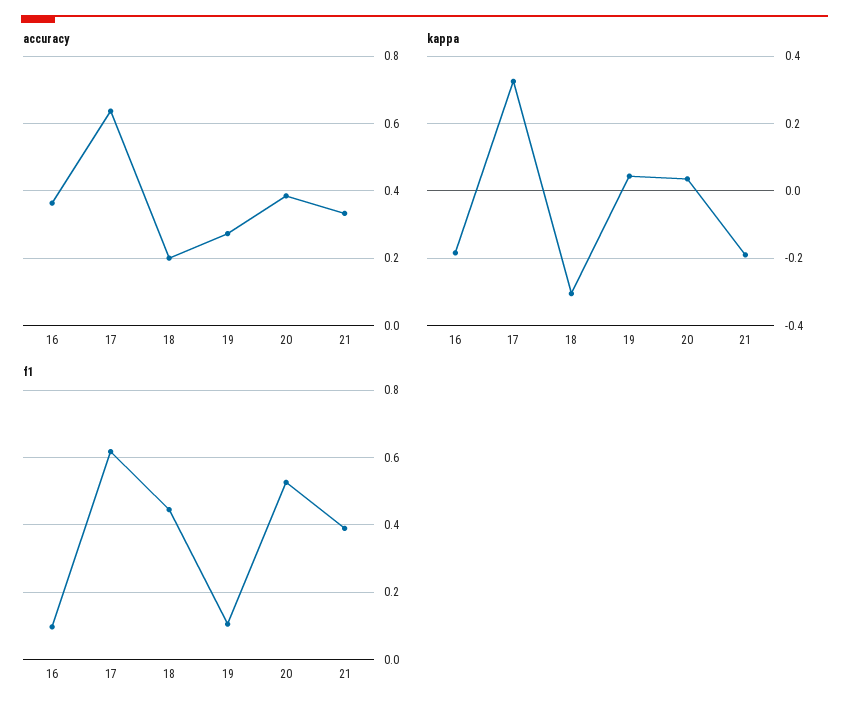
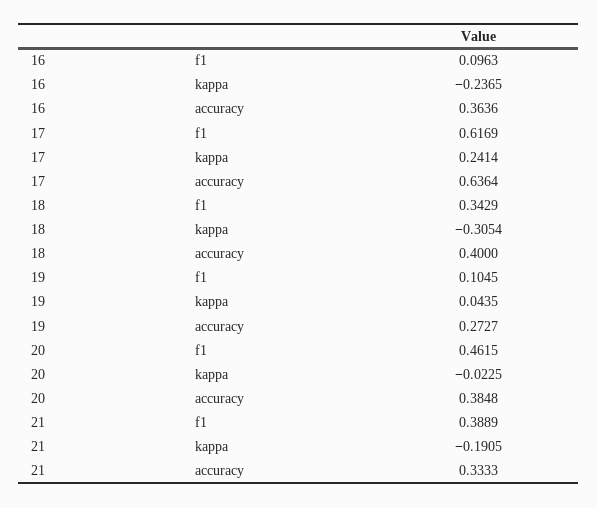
accuracy, 18: 0.2 -> 0.4
kappa, 16: -0.18 -> -0.2365
kappa, 17: 0.32 -> 0.2414
kappa, 20: 0.04 -> -0.0225
f1, 18: 0.44 -> 0.3429
f1, 20: 0.52 -> 0.4615

